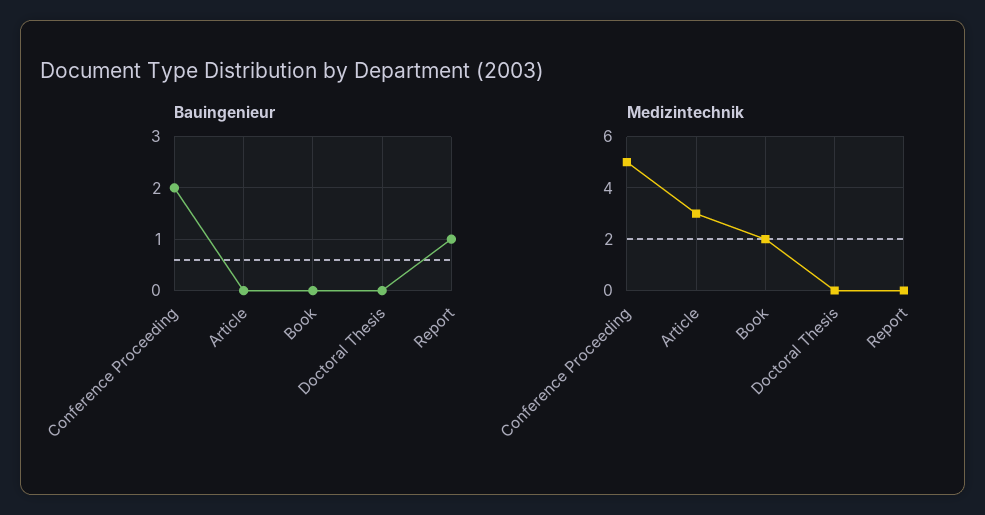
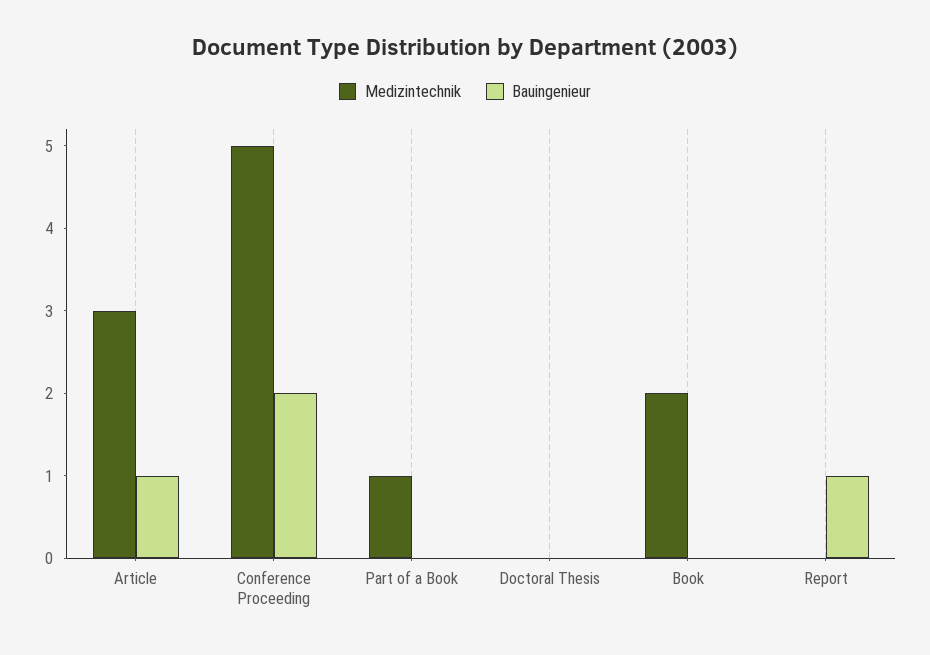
Bauingenieur, Article: 0 -> 1
Medizintechnik, Part of a Book: none -> 1
Bauingenieur, Part of a Book: none -> 0

